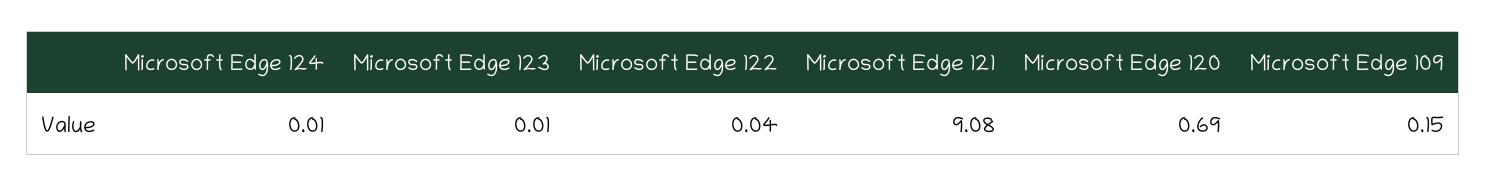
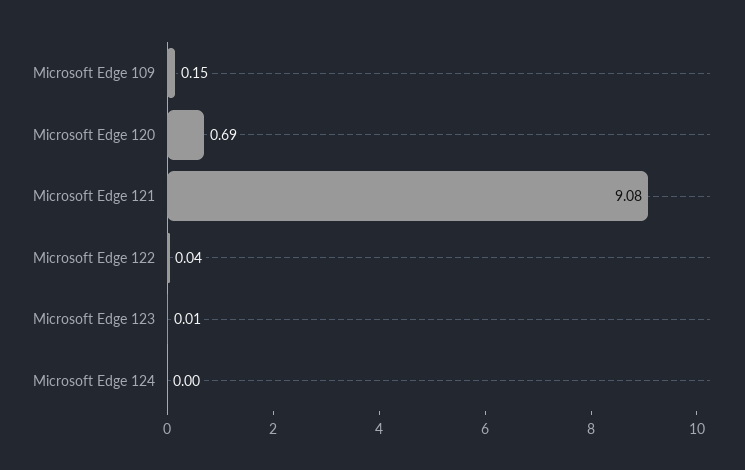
Microsoft Edge 124: 0.01 -> 0

